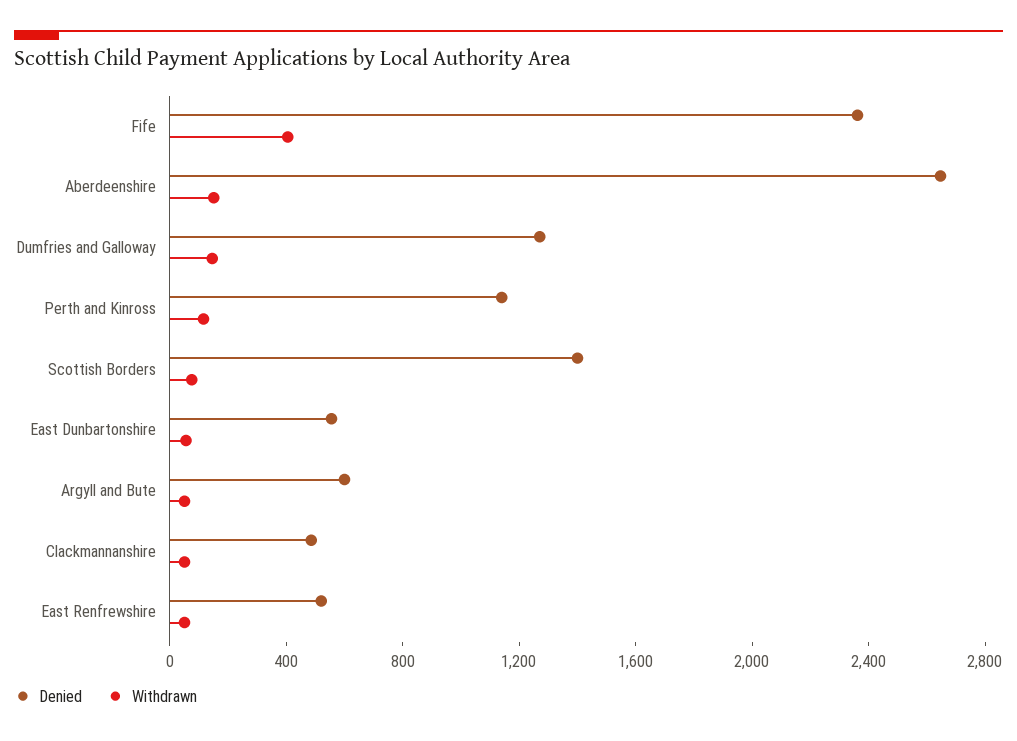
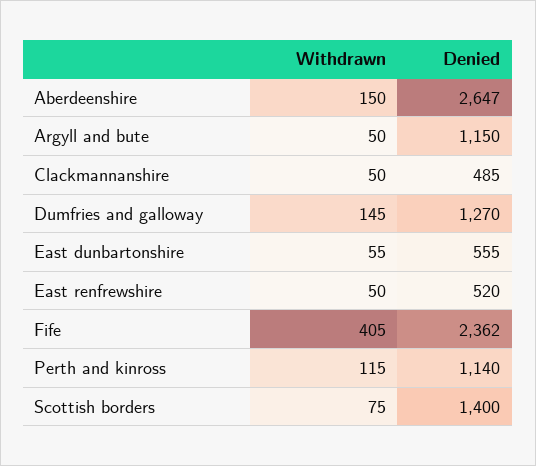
Denied, Argyll and Bute: 600 -> 1150

